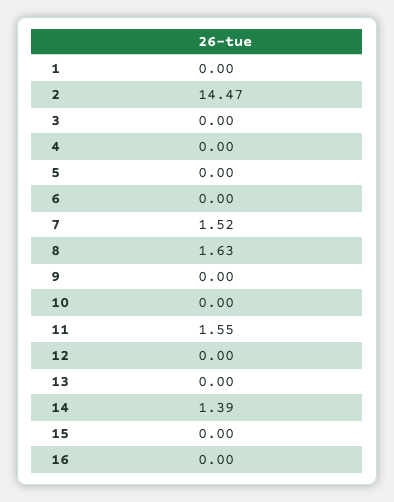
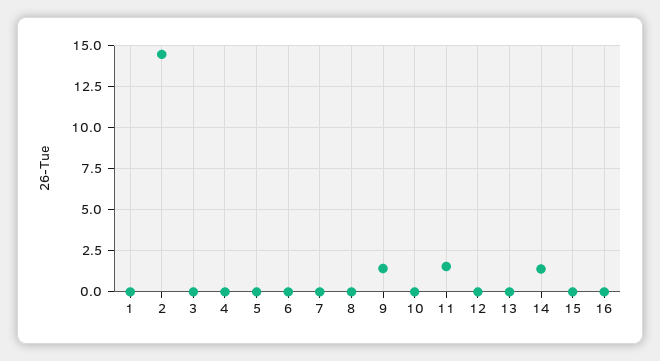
7: 1.52 -> 0
8: 1.63 -> 0
9: 0 -> 1.5

